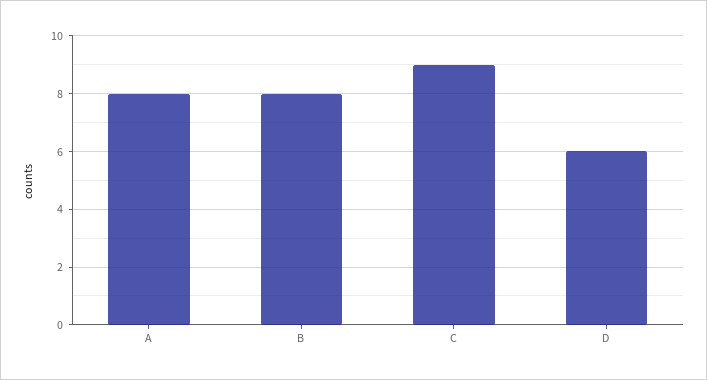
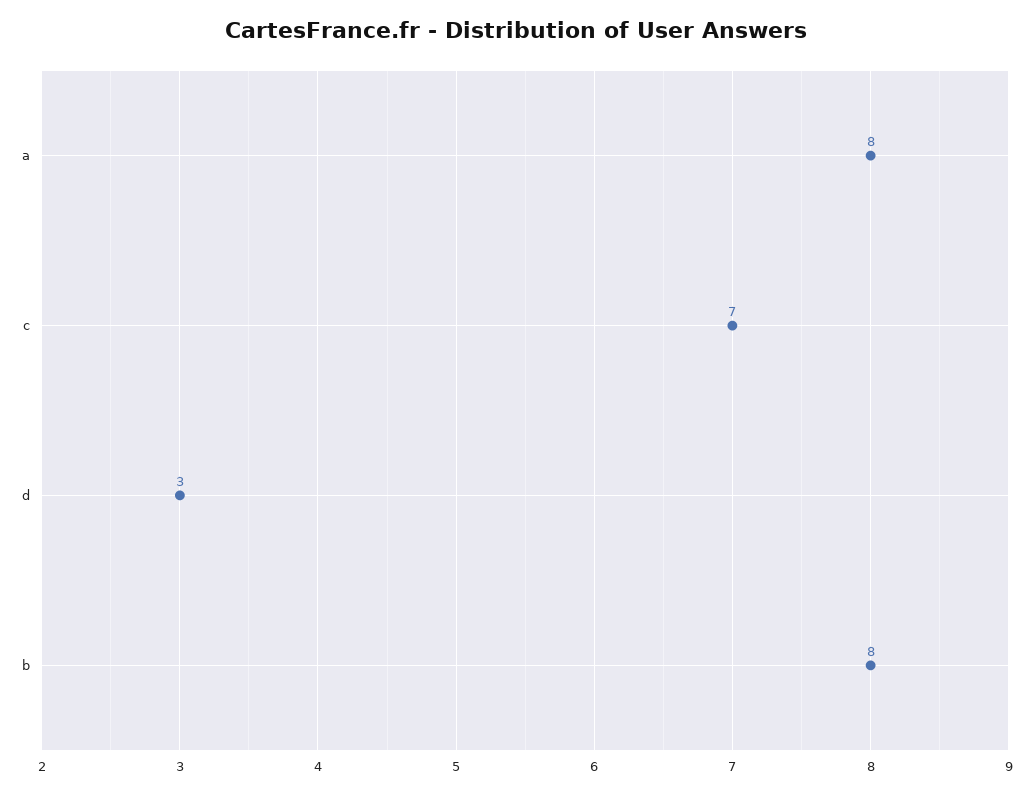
C: 9 -> 7
D: 6 -> 3

